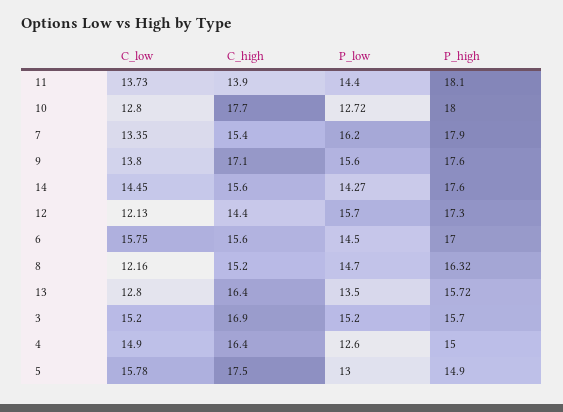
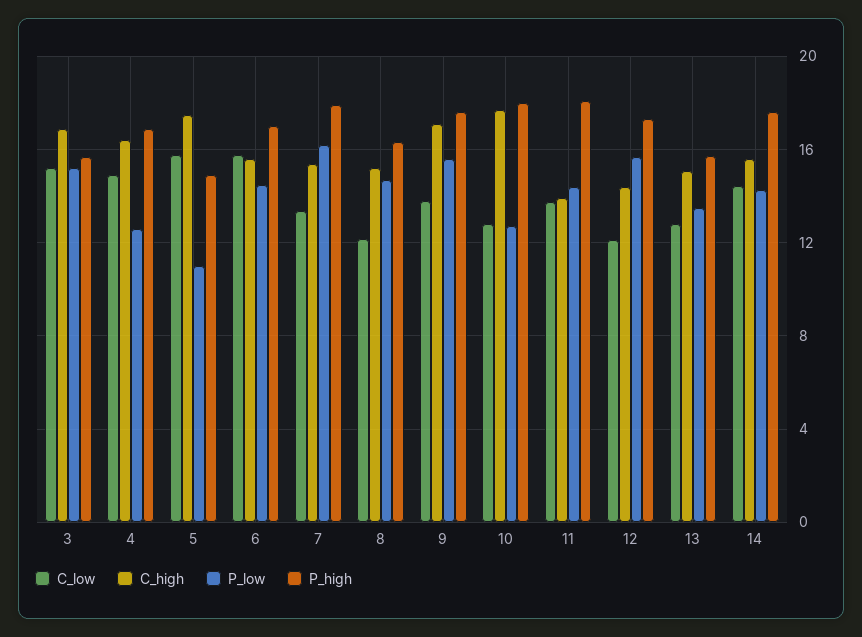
C_high, 13: 16.4 -> 15
P_high, 4: 15 -> 17
P_low, 5: 13 -> 11

